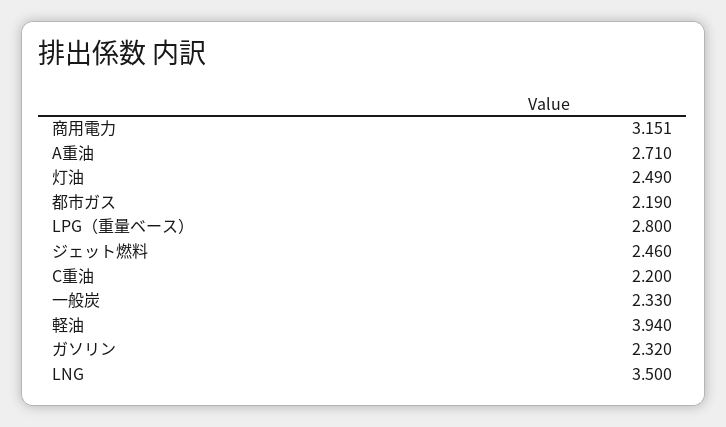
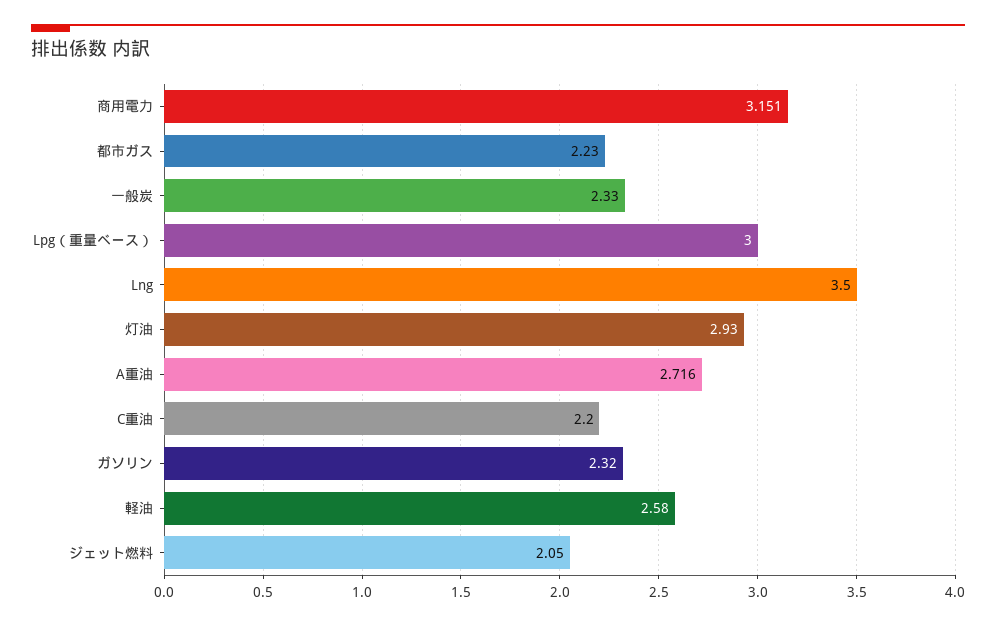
A重油: 2.71 -> 2.716
灯油: 2.49 -> 2.93
都市ガス: 2.19 -> 2.23
LPG（重量ベース）: 2.8 -> 3
ジェット燃料: 2.46 -> 2.05
軽油: 3.94 -> 2.58

